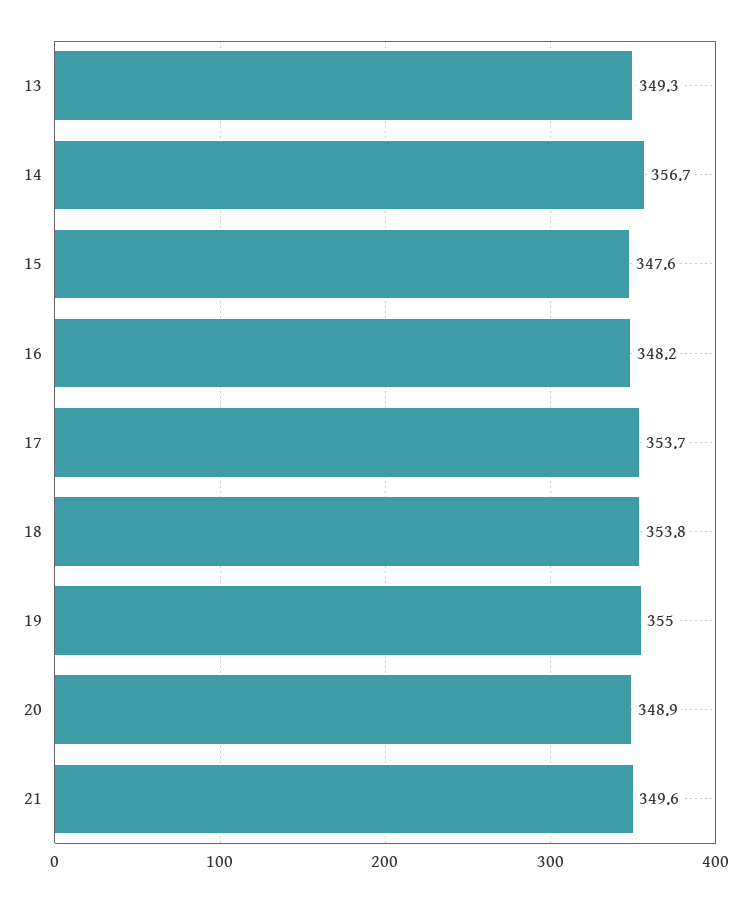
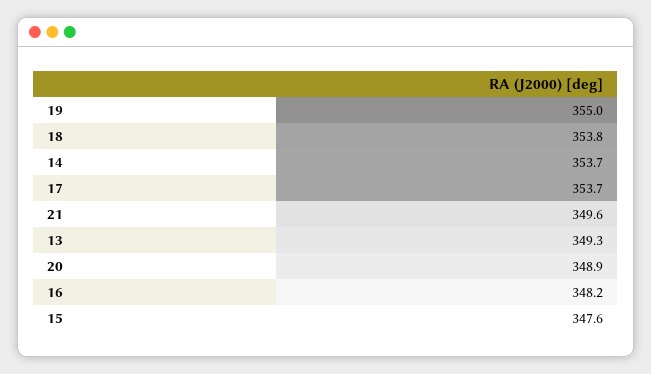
14: 356.7 -> 353.7

